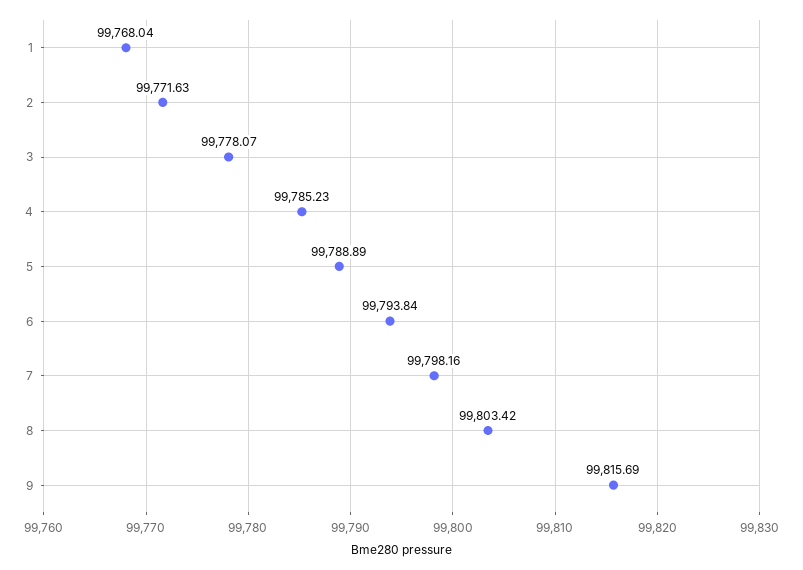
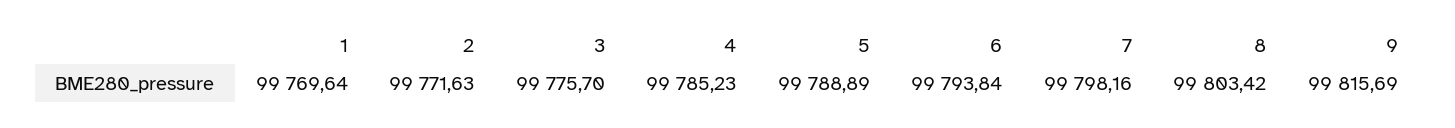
1: 99768.04 -> 99769.64
3: 99778.07 -> 99775.7

